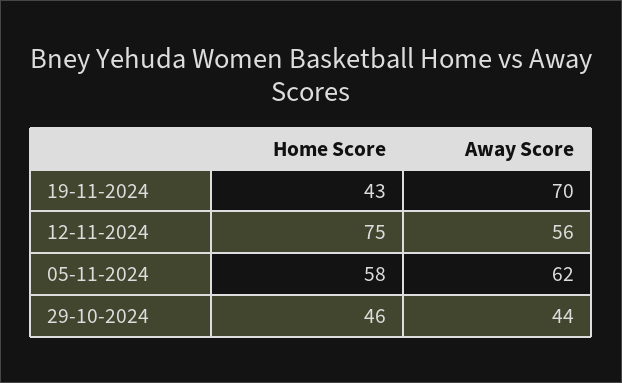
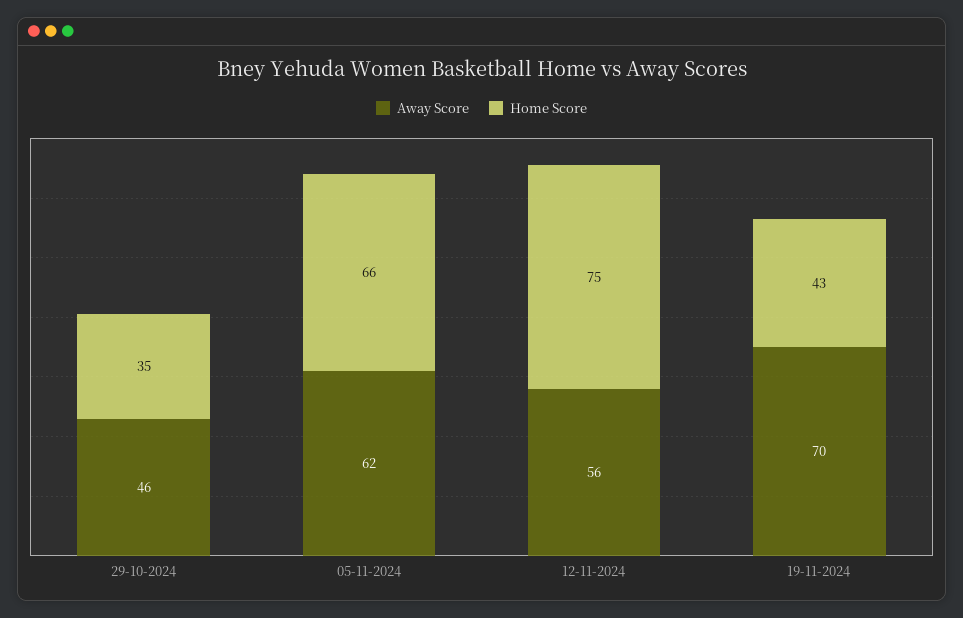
Home Score, 05-11-2024: 58 -> 66
Home Score, 29-10-2024: 46 -> 35
Away Score, 29-10-2024: 44 -> 46

